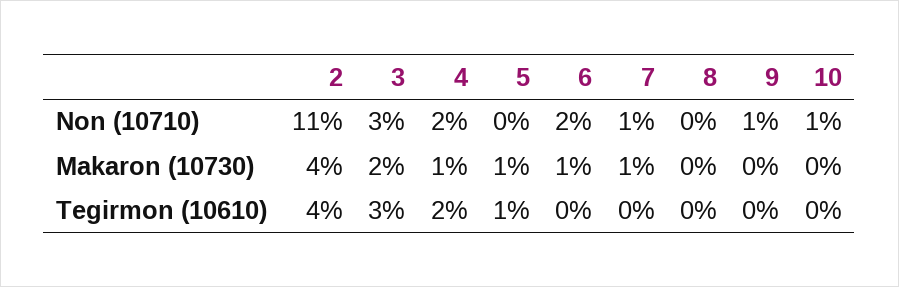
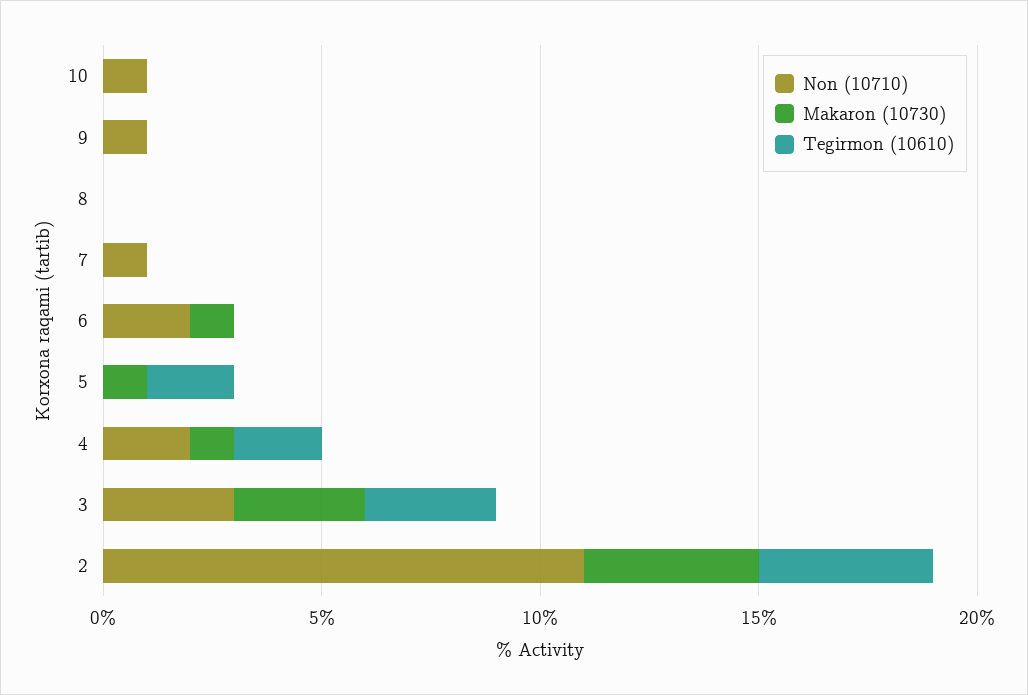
Makaron (10730), 3: 2 -> 3
Makaron (10730), 7: 1 -> 0
Tegirmon (10610), 5: 1 -> 2

